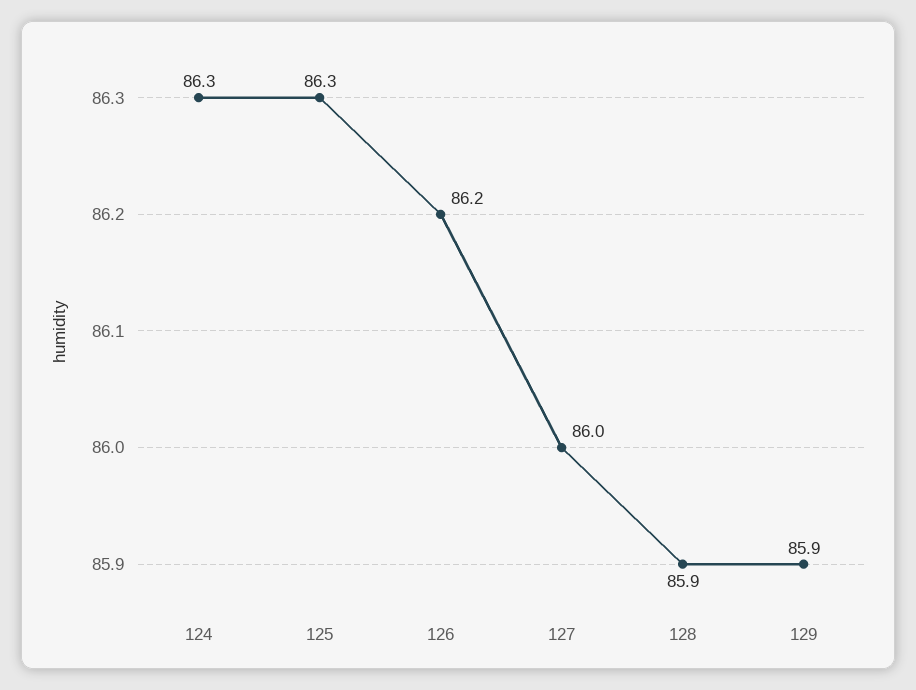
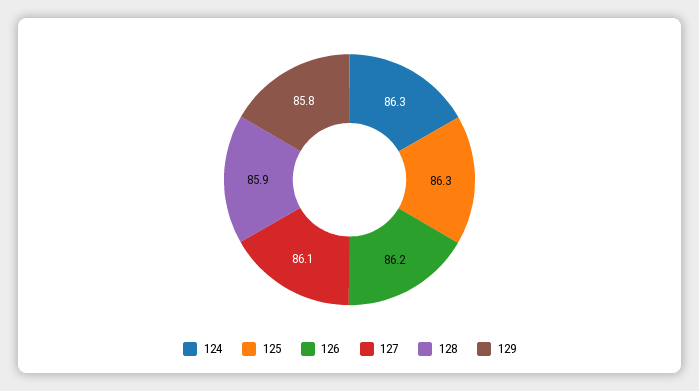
127: 86 -> 86.1
129: 85.9 -> 85.8

